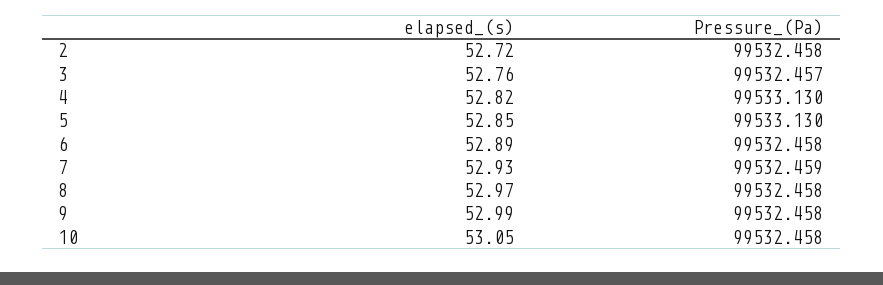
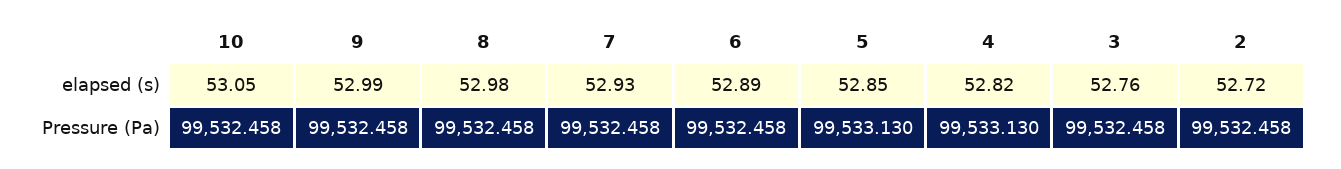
Pressure_(Pa), 3: 99532.457 -> 99532.458
Pressure_(Pa), 7: 99532.459 -> 99532.458
elapsed_(s), 8: 52.97 -> 52.98

